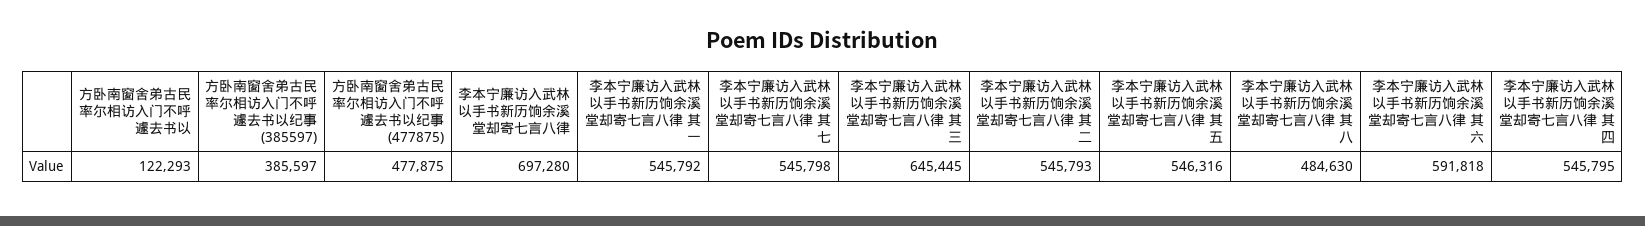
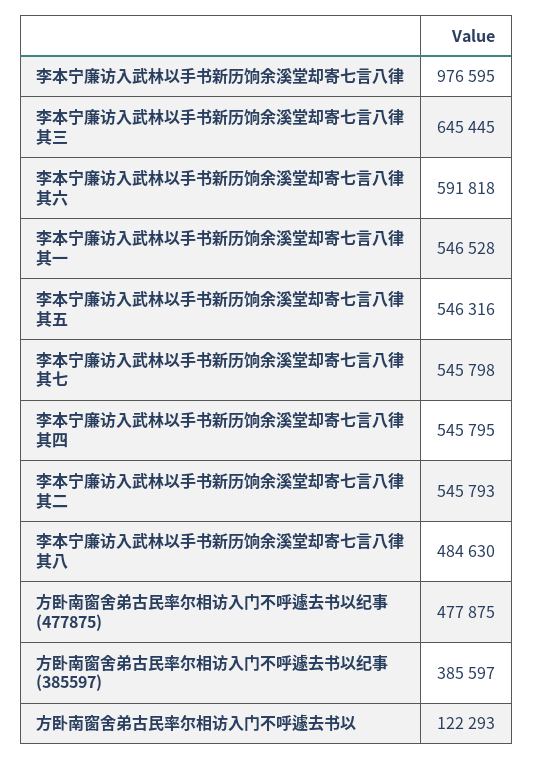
李本宁廉访入武林以手书新历饷余溪堂却寄七言八律: 697280 -> 976595
李本宁廉访入武林以手书新历饷余溪堂却寄七言八律 其一: 545792 -> 546528

